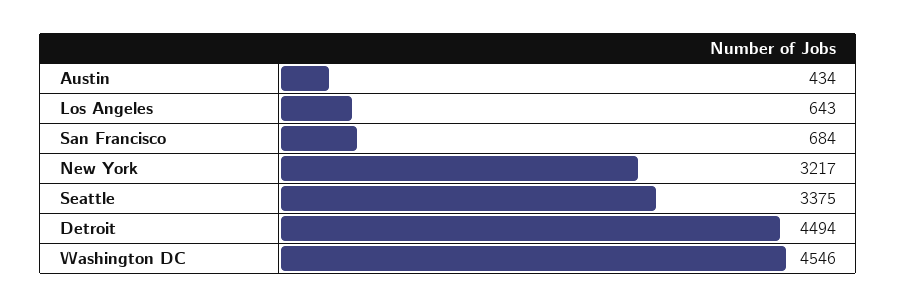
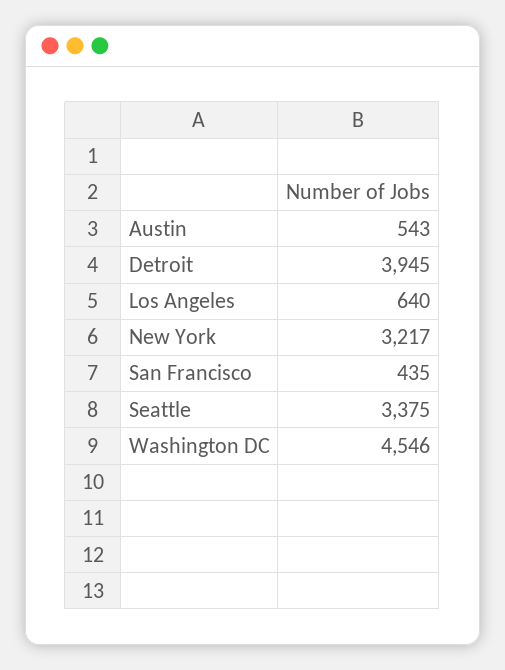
Austin: 434 -> 543
Los Angeles: 643 -> 640
San Francisco: 684 -> 435
Detroit: 4494 -> 3945

